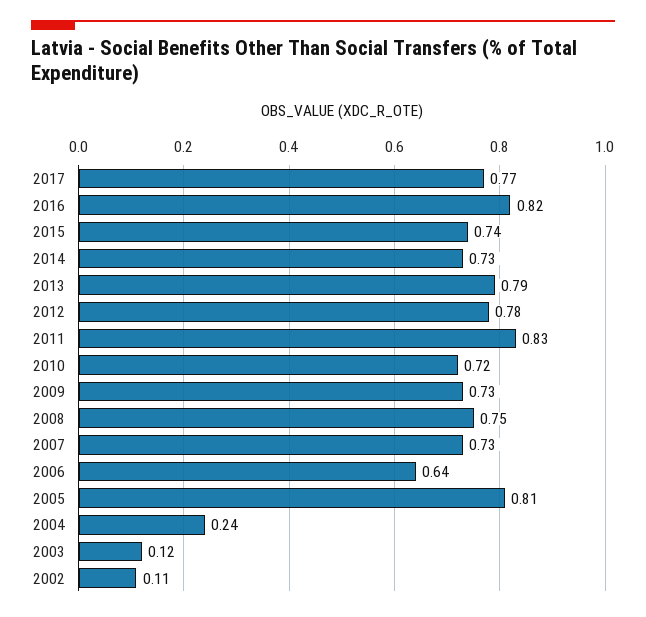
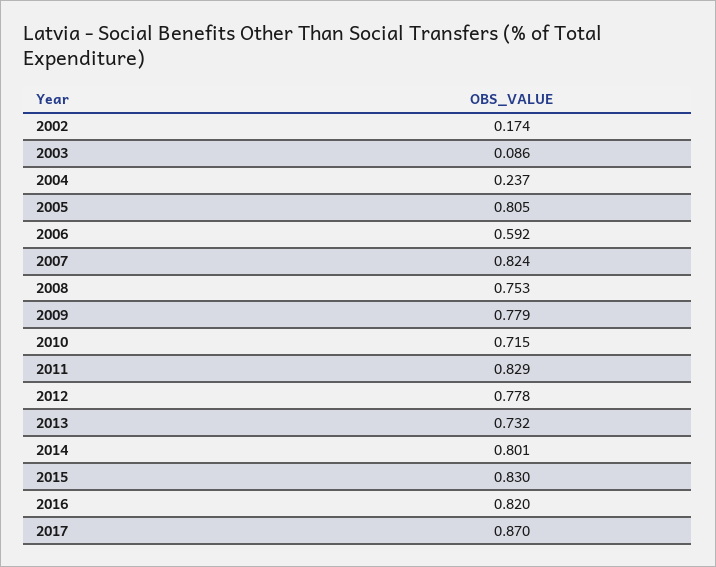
2017: 0.77 -> 0.87
2015: 0.74 -> 0.83
2014: 0.73 -> 0.801
2013: 0.79 -> 0.732
2009: 0.73 -> 0.779
2007: 0.73 -> 0.824
2006: 0.64 -> 0.592
2003: 0.12 -> 0.086
2002: 0.11 -> 0.174

